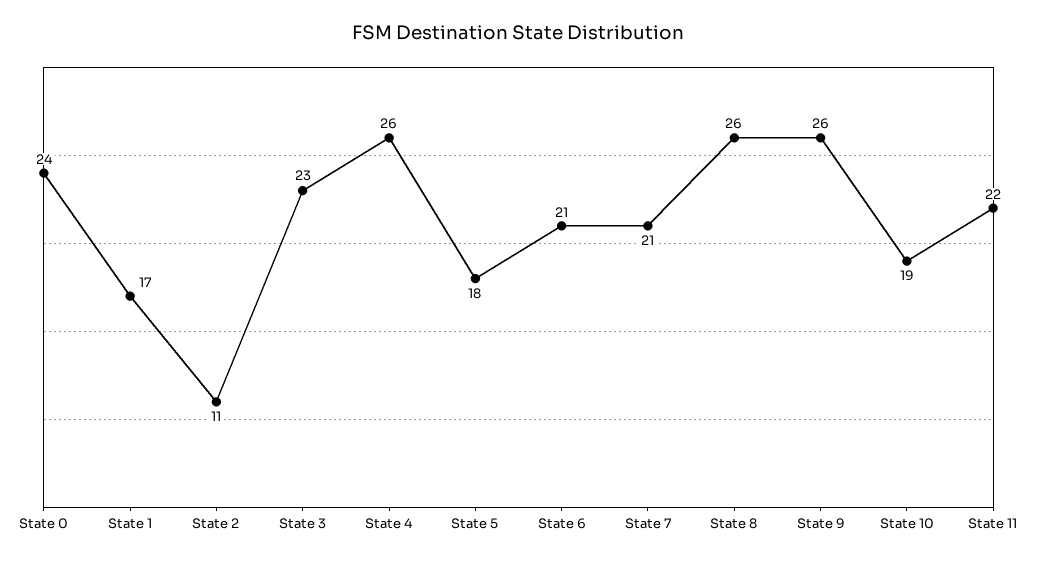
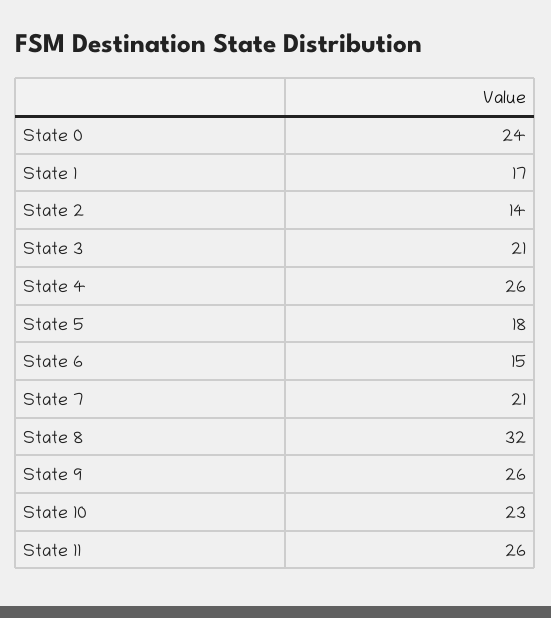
State 2: 11 -> 14
State 3: 23 -> 21
State 6: 21 -> 15
State 8: 26 -> 32
State 10: 19 -> 23
State 11: 22 -> 26

